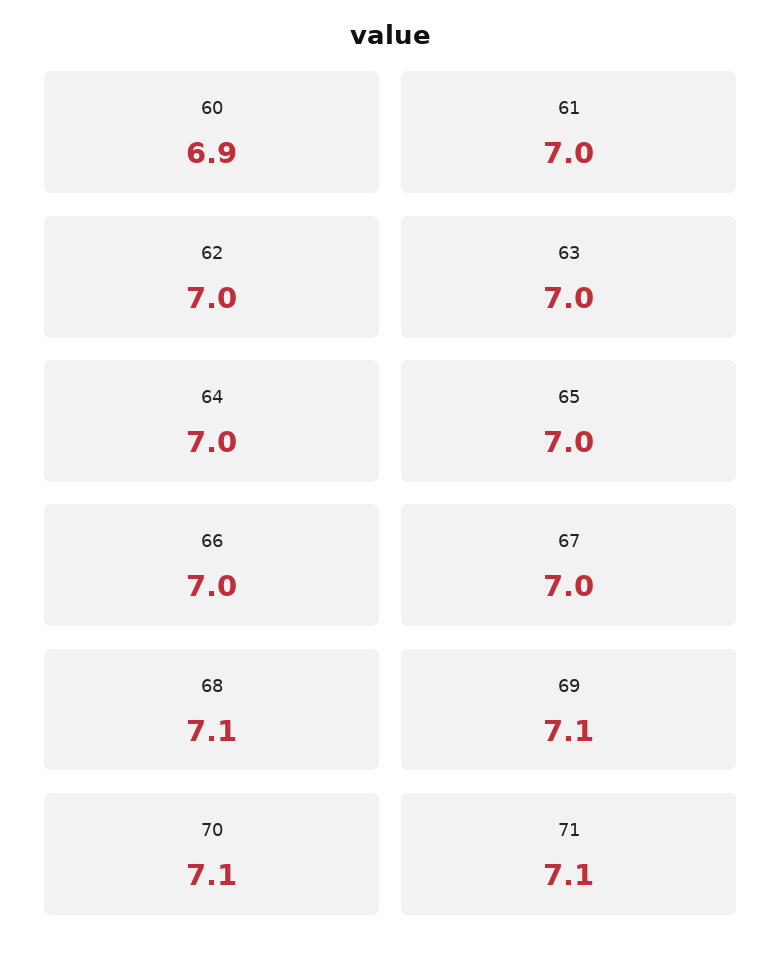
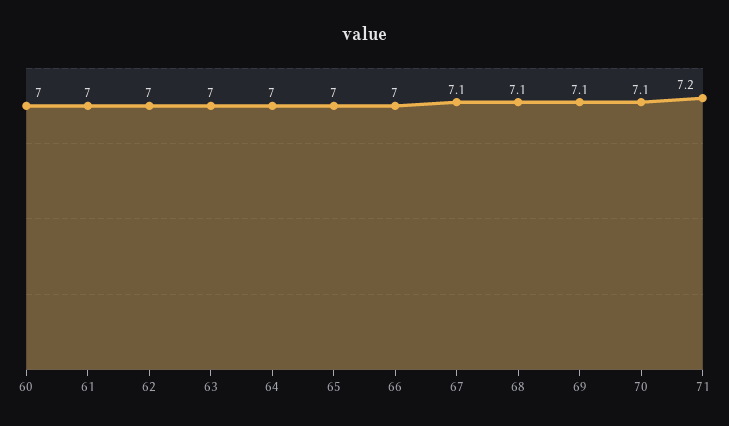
60: 6.9 -> 7
67: 7 -> 7.1
71: 7.1 -> 7.2

